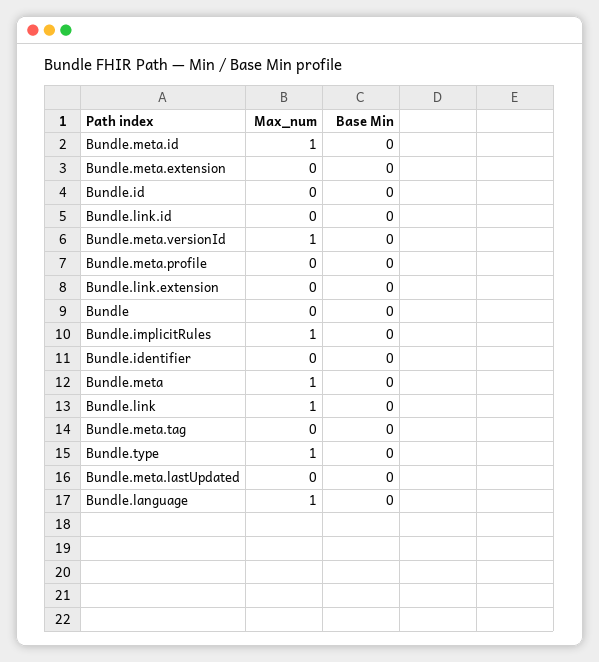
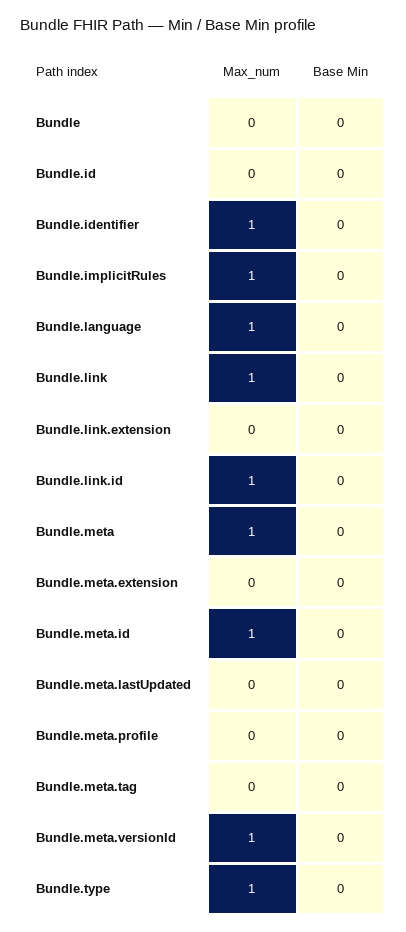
Max_num, Bundle.link.id: 0 -> 1
Max_num, Bundle.identifier: 0 -> 1

